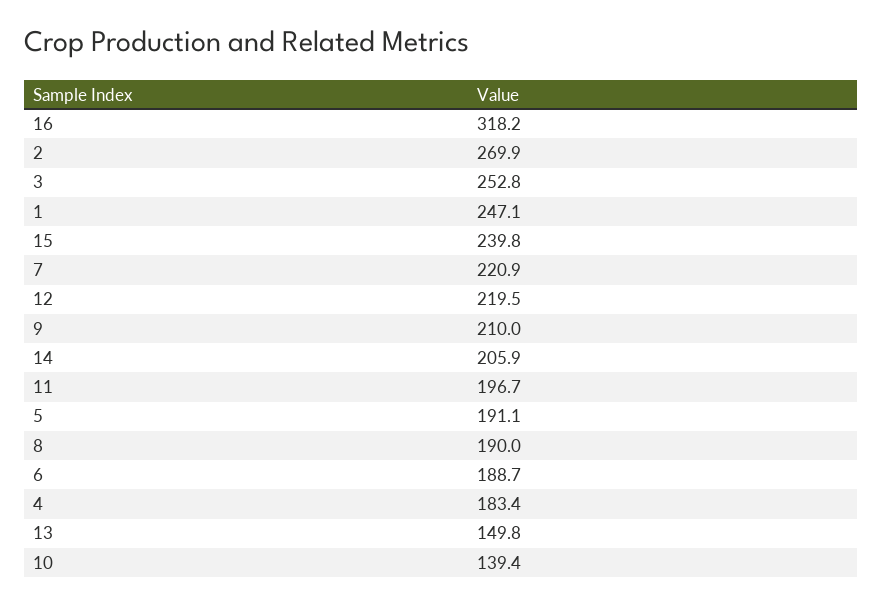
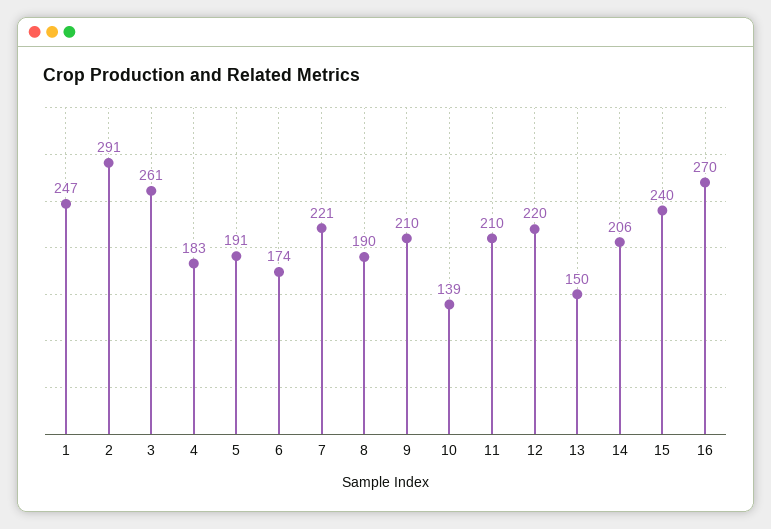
16: 318.2 -> 270
2: 269.9 -> 291
3: 252.8 -> 261
11: 196.7 -> 210
6: 188.7 -> 174

